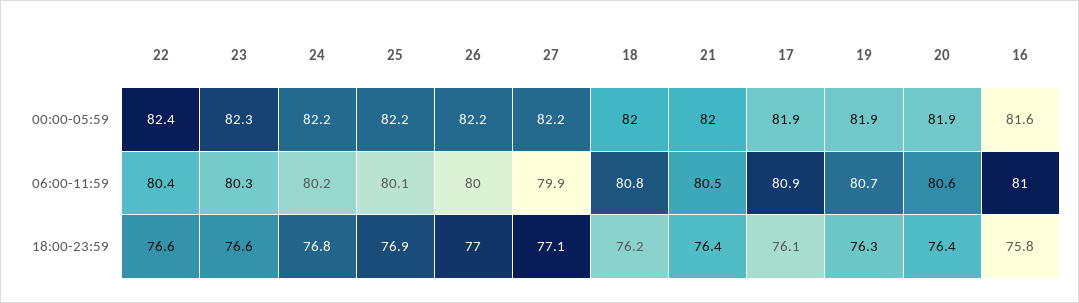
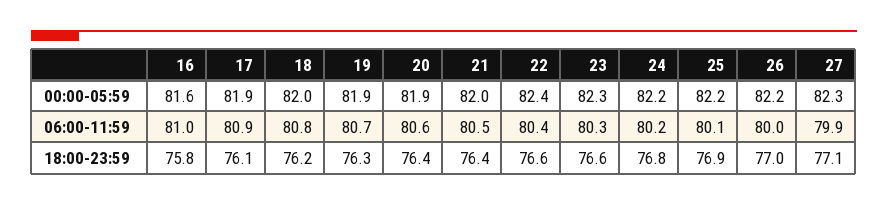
27, 00:00-05:59: 82.2 -> 82.3

